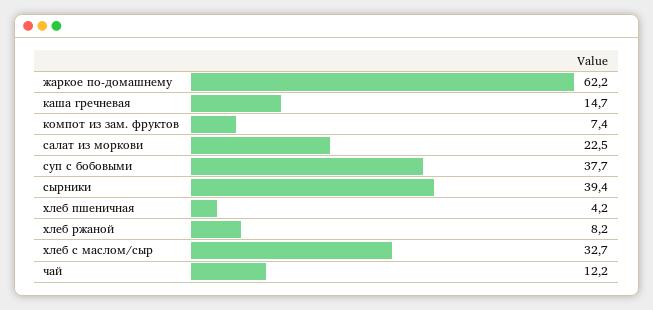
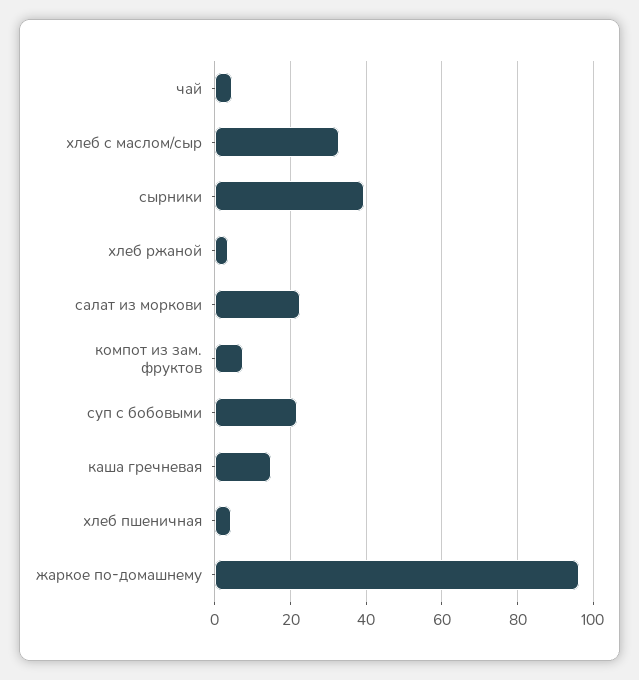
жаркое по-домашнему: 62.2 -> 96
суп с бобовыми: 37.7 -> 22
хлеб ржаной: 8.2 -> 4
чай: 12.2 -> 4

